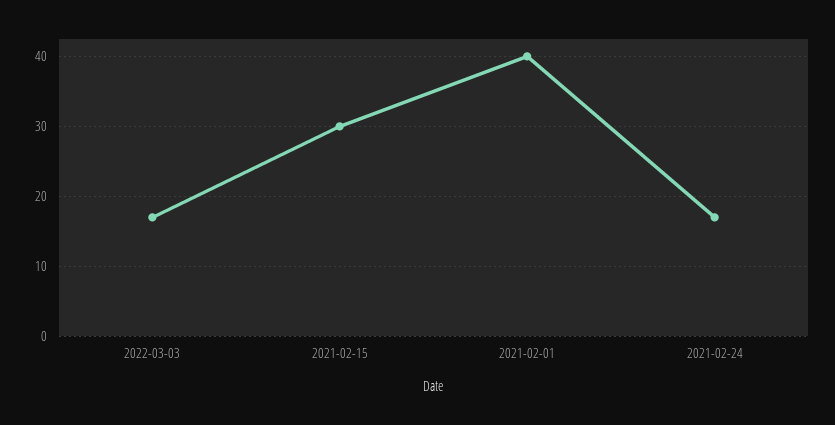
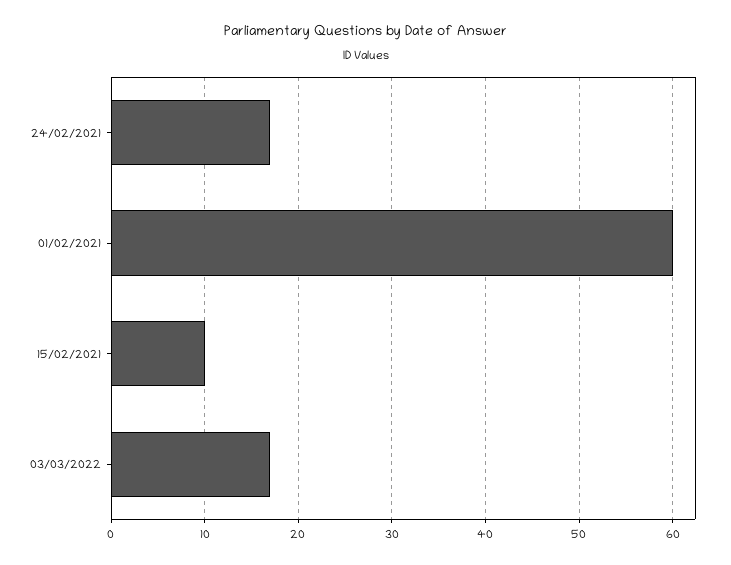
2021-02-15: 30 -> 10
2021-02-01: 40 -> 60

